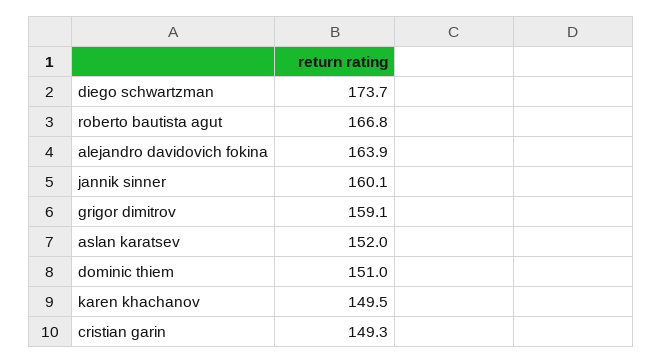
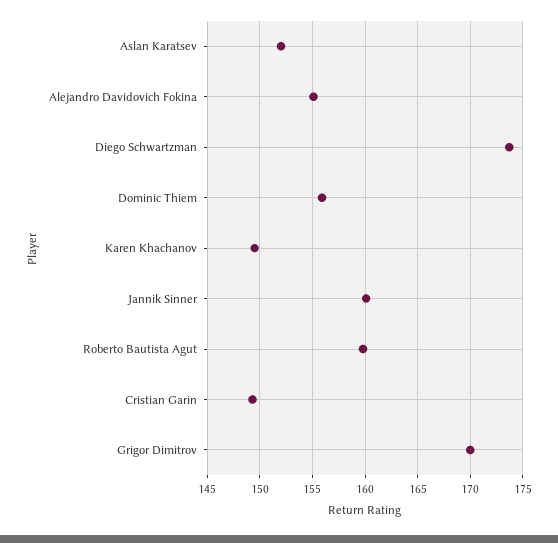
roberto bautista agut: 166.8 -> 160
alejandro davidovich fokina: 163.9 -> 155
grigor dimitrov: 159.1 -> 170
dominic thiem: 151 -> 156

